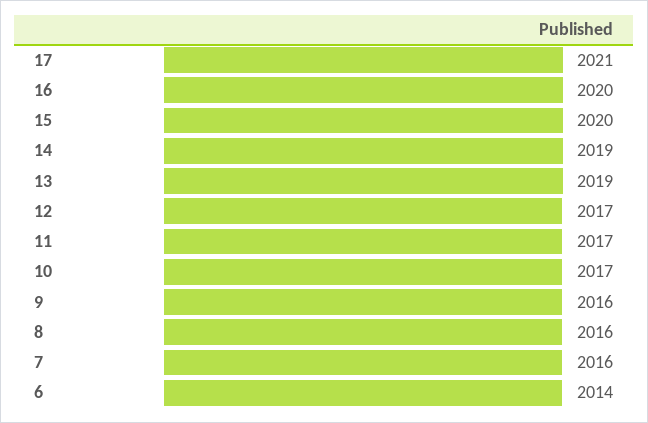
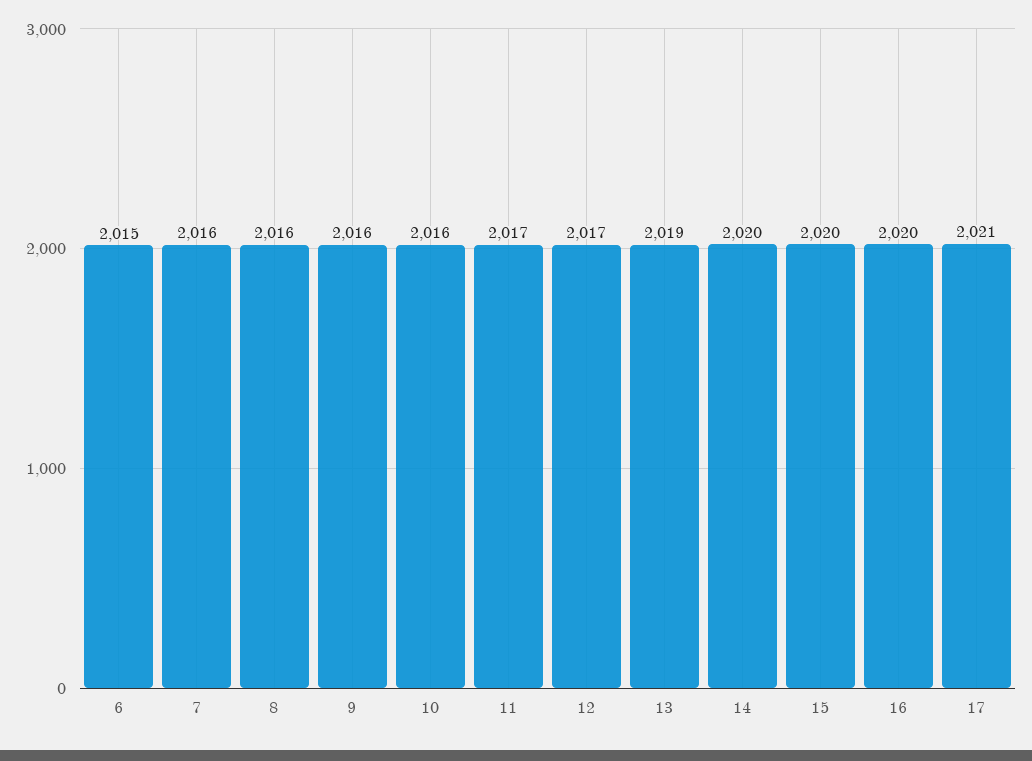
14: 2019 -> 2020
10: 2017 -> 2016
6: 2014 -> 2015

